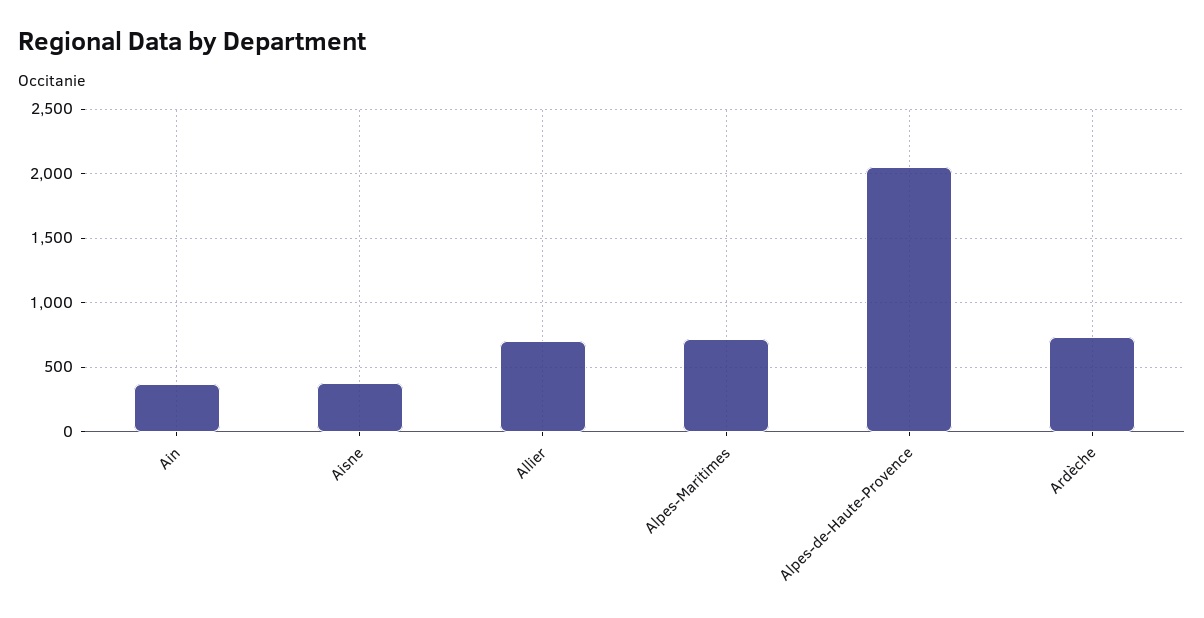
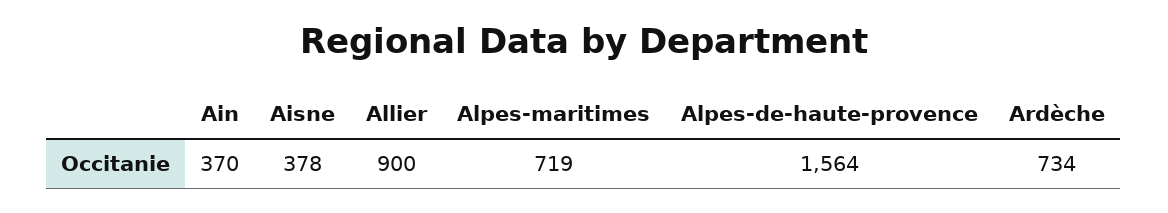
Allier: 700 -> 900
Alpes-de-Haute-Provence: 2050 -> 1564

